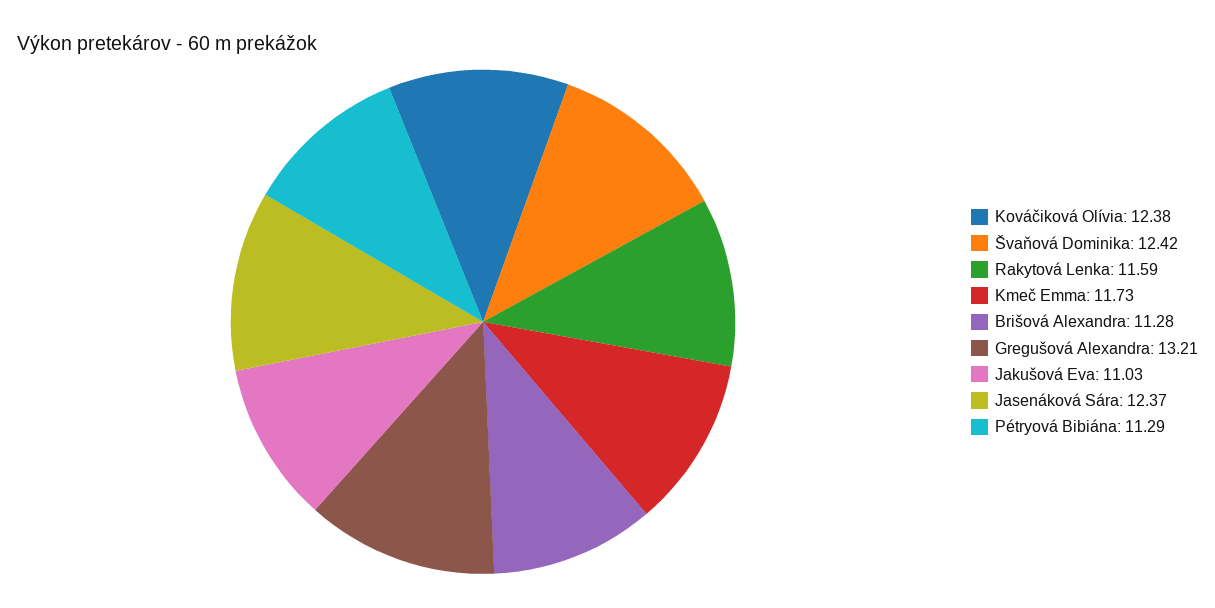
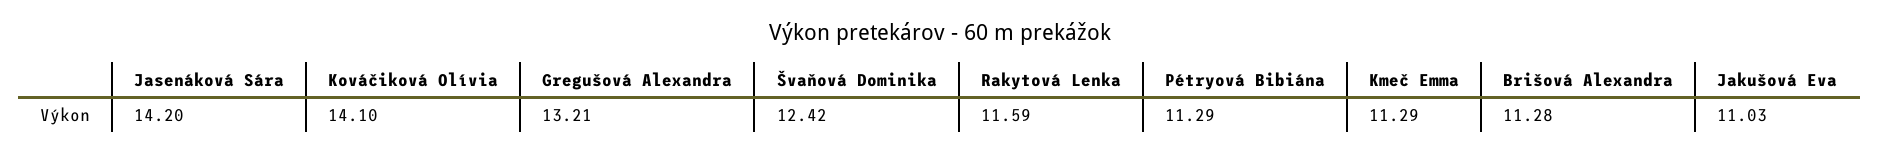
Kováčiková Olívia: 12.38 -> 14.1
Kmeč Emma: 11.73 -> 11.29
Jasenáková Sára: 12.37 -> 14.2

